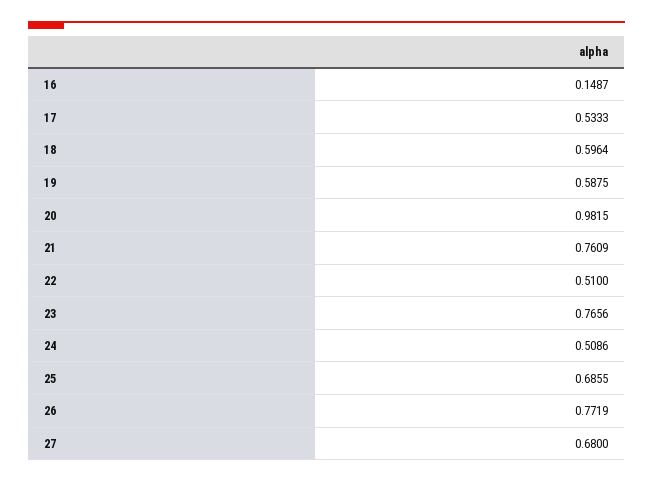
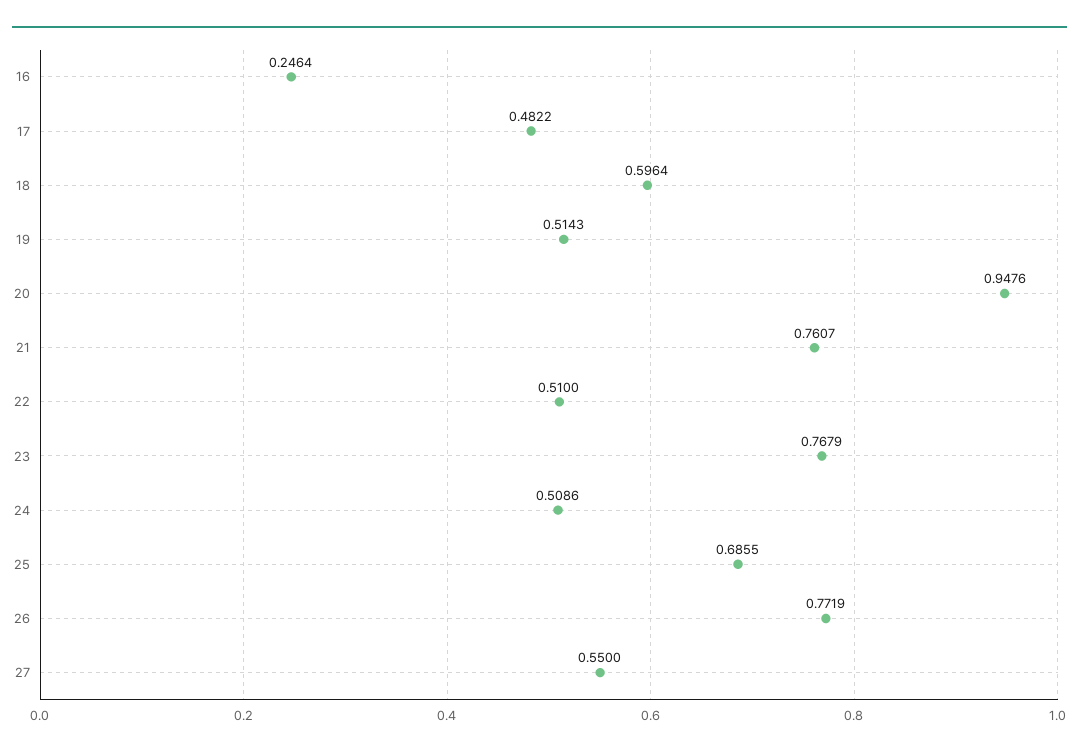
16: 0.1487 -> 0.2464
17: 0.5333 -> 0.4822
19: 0.5875 -> 0.5143
20: 0.9815 -> 0.9476
21: 0.7609 -> 0.7607
23: 0.7656 -> 0.7679
27: 0.68 -> 0.55

